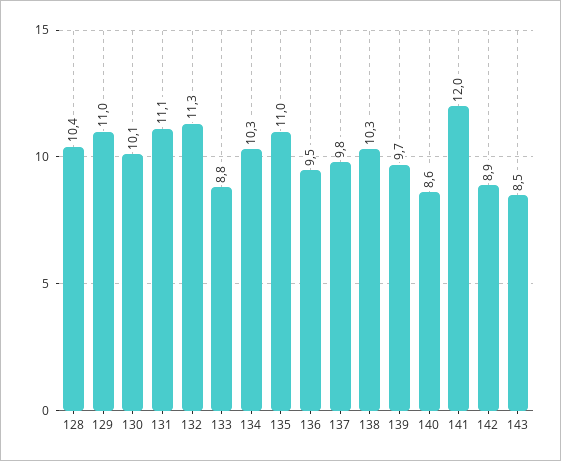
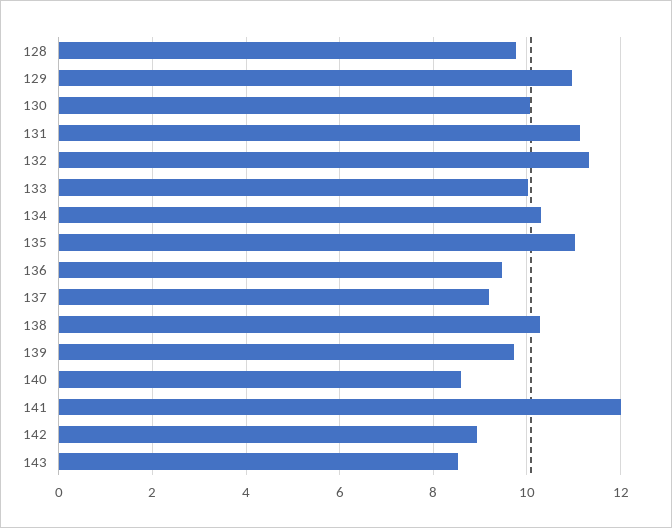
128: 10.4 -> 9.8
133: 8.8 -> 10
137: 9.8 -> 9.2

